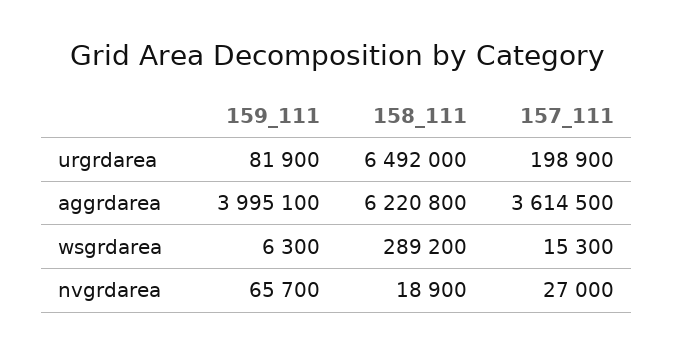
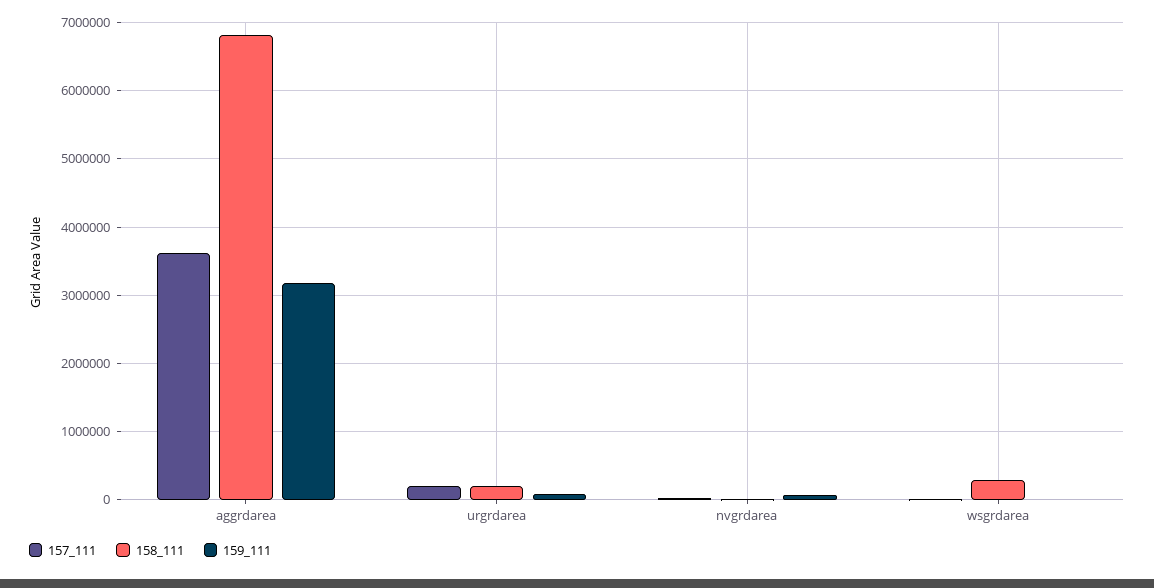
158_111, urgrdarea: 6492000 -> 200000
159_111, aggrdarea: 3995100 -> 3200000
158_111, aggrdarea: 6220800 -> 6800000

